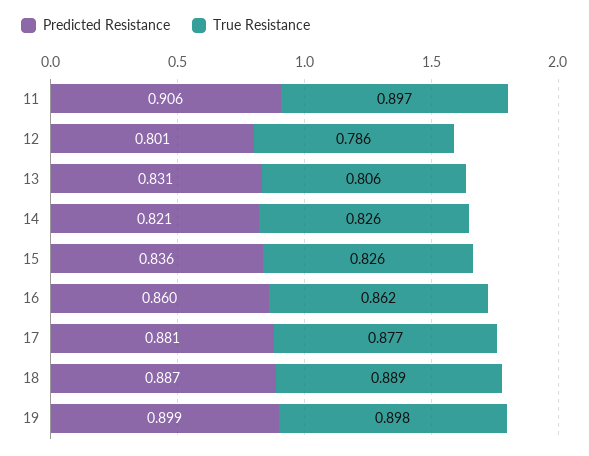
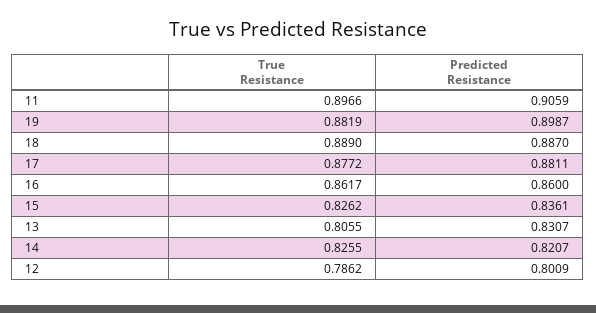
True Resistance, 19: 0.898 -> 0.8819

